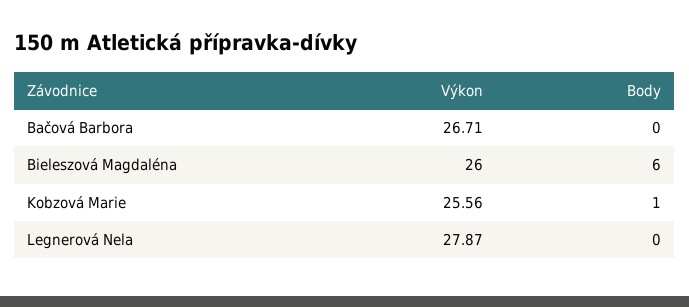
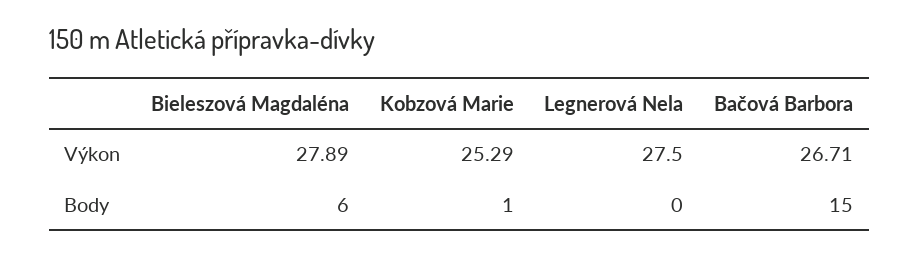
Body, Bačová Barbora: 0 -> 15
Výkon, Bieleszová Magdaléna: 26 -> 27.89
Výkon, Kobzová Marie: 25.56 -> 25.29
Výkon, Legnerová Nela: 27.87 -> 27.5

